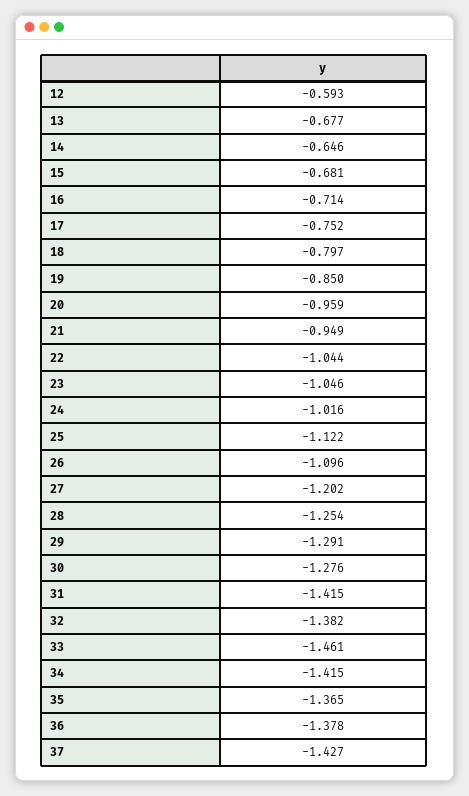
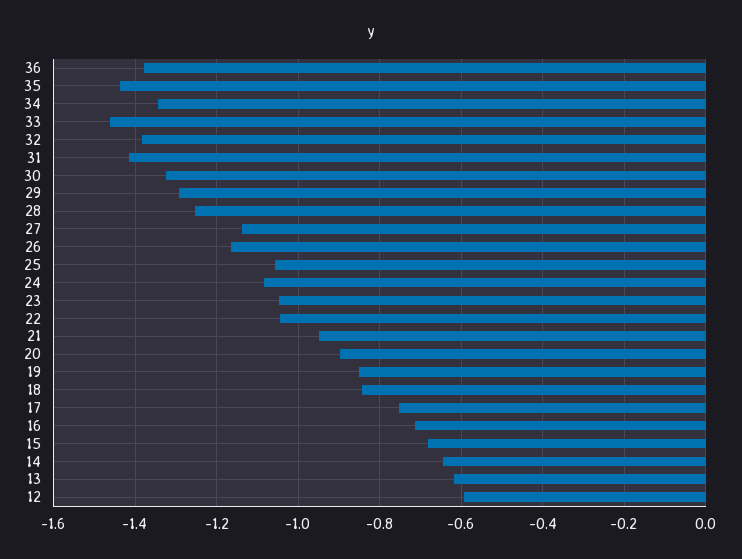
13: -0.677 -> -0.62
18: -0.797 -> -0.84
20: -0.959 -> -0.9
24: -1.016 -> -1.08
25: -1.122 -> -1.06
26: -1.096 -> -1.16
27: -1.202 -> -1.14
30: -1.276 -> -1.32
34: -1.415 -> -1.34
35: -1.365 -> -1.44
37: -1.427 -> none

